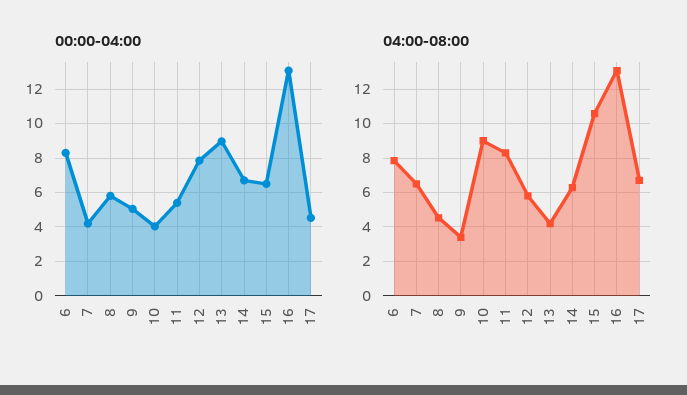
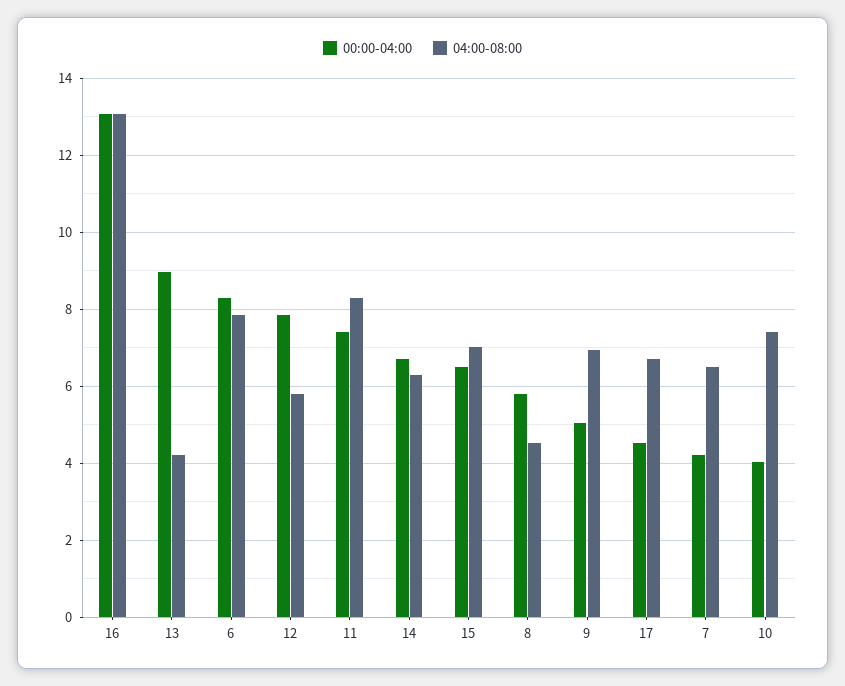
00:00-04:00, 11: 5.5 -> 7.4
04:00-08:00, 9: 3.5 -> 7
04:00-08:00, 10: 9 -> 7.4
04:00-08:00, 15: 10.5 -> 7

